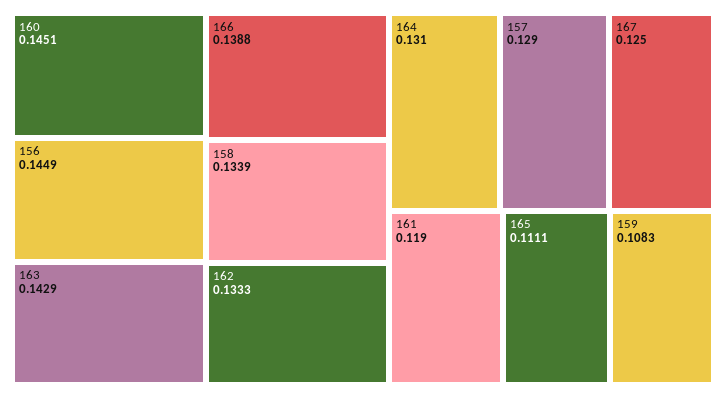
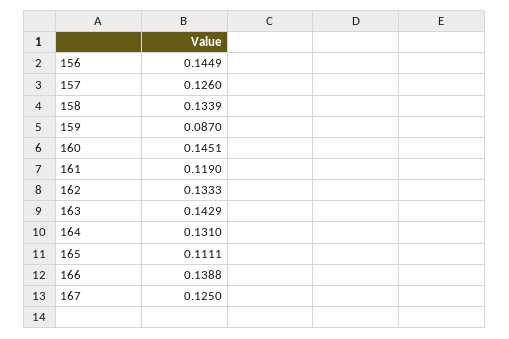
157: 0.129 -> 0.126
159: 0.1083 -> 0.087

